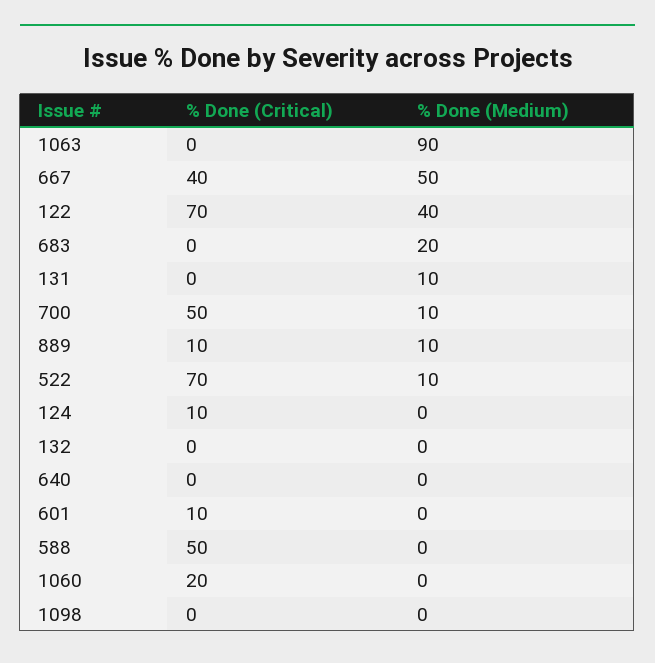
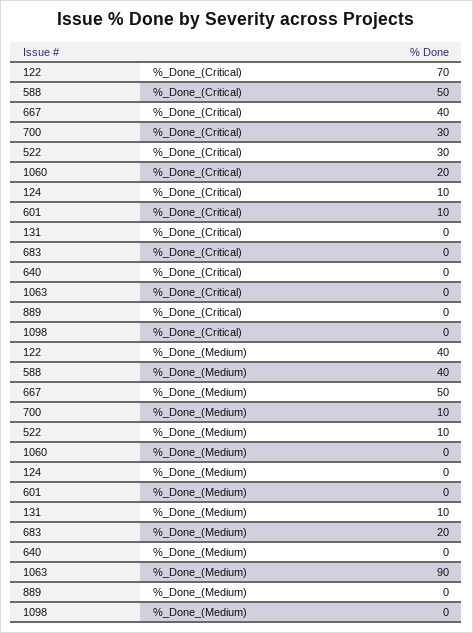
% Done (Critical), 700: 50 -> 30
% Done (Critical), 889: 10 -> 0
% Done (Medium), 889: 10 -> 0
% Done (Critical), 522: 70 -> 30
% Done (Critical), 132: 0 -> none
% Done (Medium), 132: 0 -> none
% Done (Medium), 588: 0 -> 40

